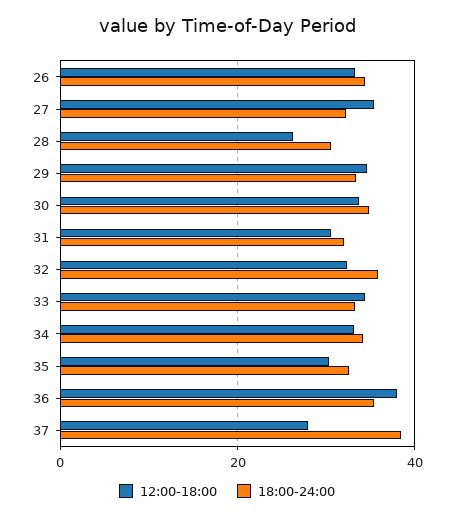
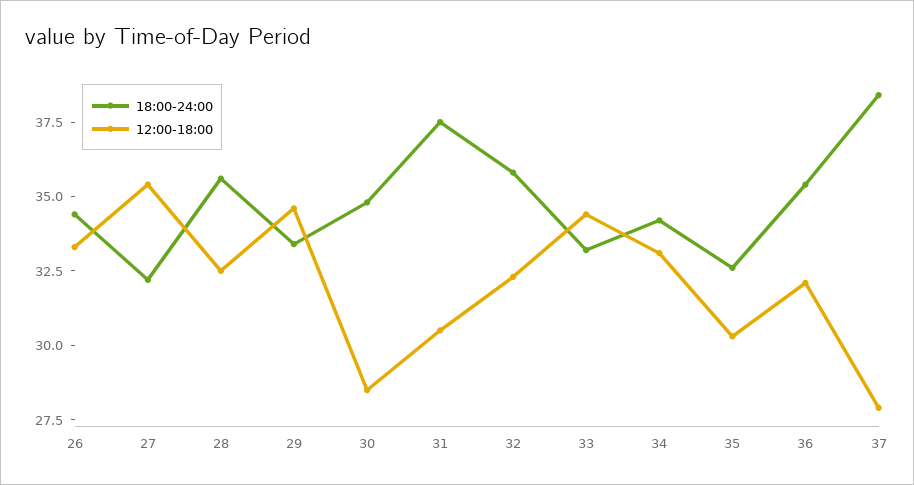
12:00-18:00, 28: 26 -> 32.5
18:00-24:00, 28: 30 -> 35.5
12:00-18:00, 30: 34 -> 28.5
18:00-24:00, 31: 32 -> 37.5
12:00-18:00, 36: 38 -> 32

